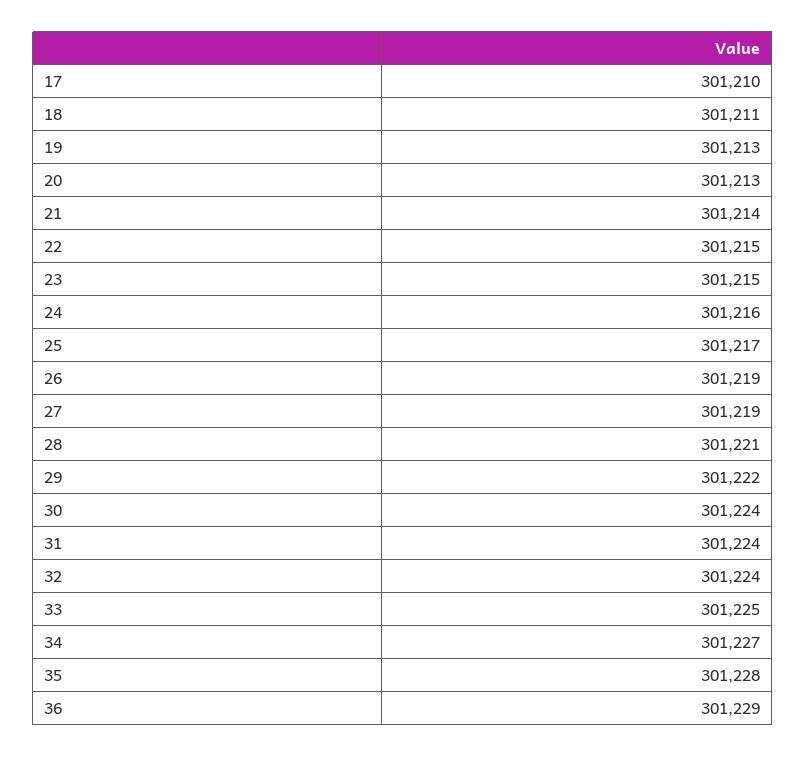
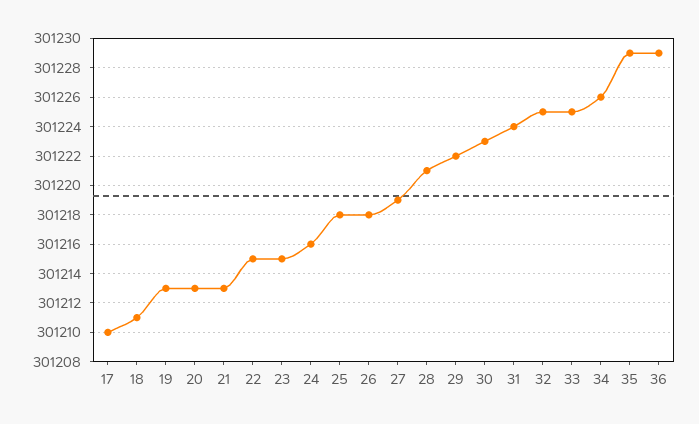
21: 301214 -> 301213
25: 301217 -> 301218
26: 301219 -> 301218
30: 301224 -> 301223
32: 301224 -> 301225
34: 301227 -> 301226
35: 301228 -> 301229

